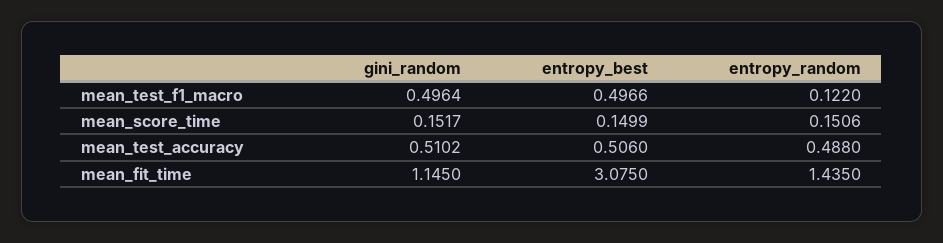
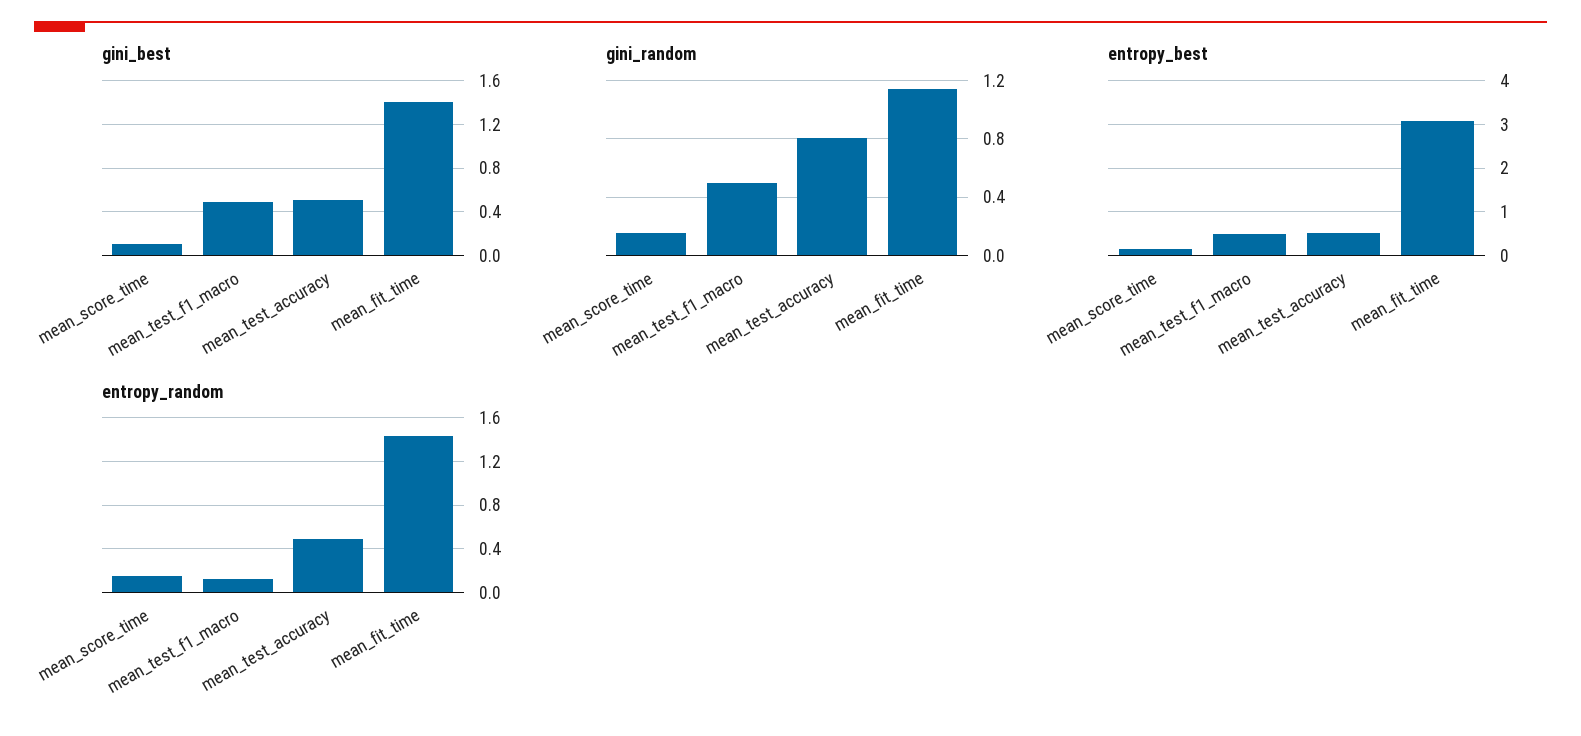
gini_random, mean_test_accuracy: 0.5102 -> 0.8
gini_best, mean_score_time: none -> 0.1
gini_best, mean_test_f1_macro: none -> 0.5
gini_best, mean_test_accuracy: none -> 0.5
gini_best, mean_fit_time: none -> 1.4

